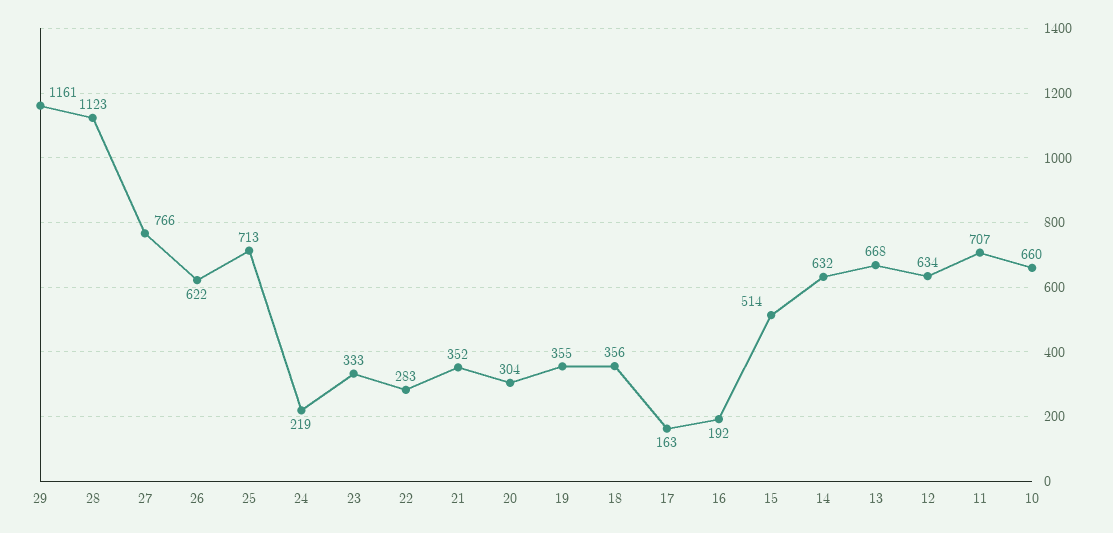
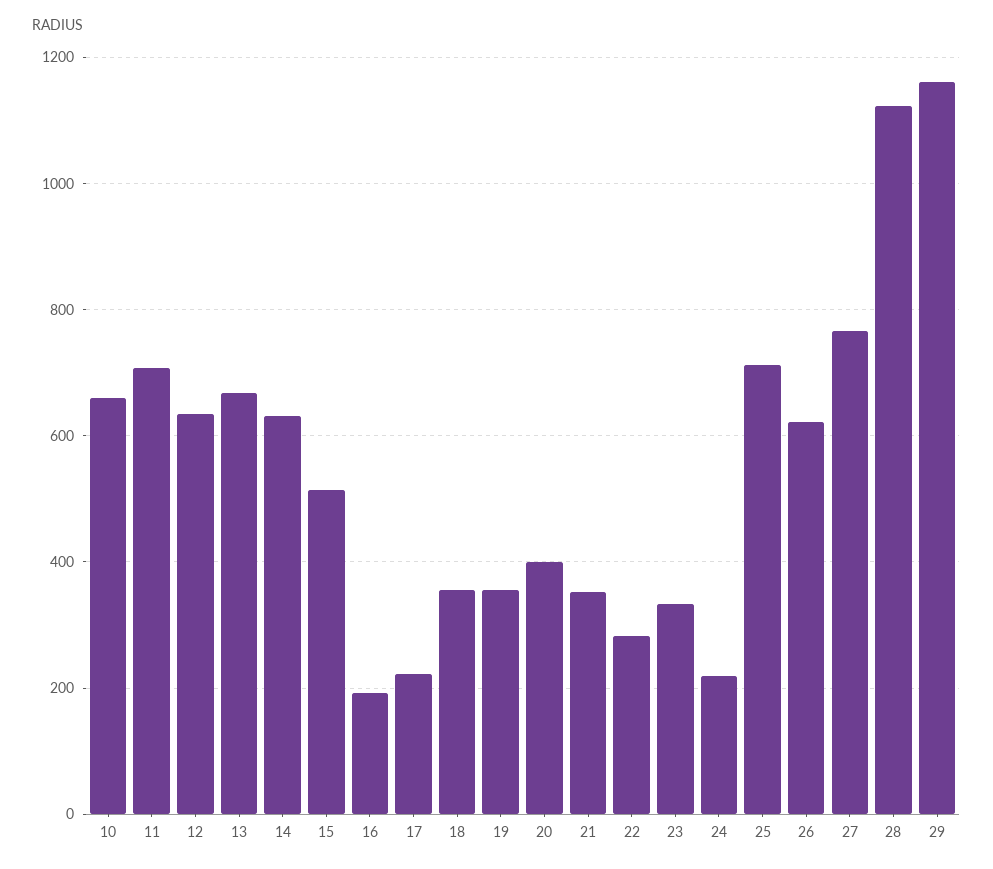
20: 304 -> 400
17: 163 -> 220

